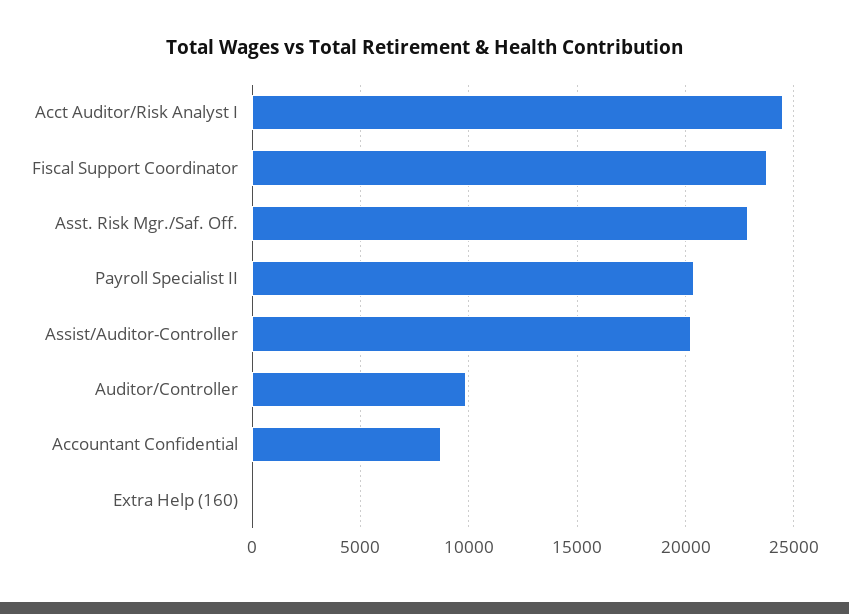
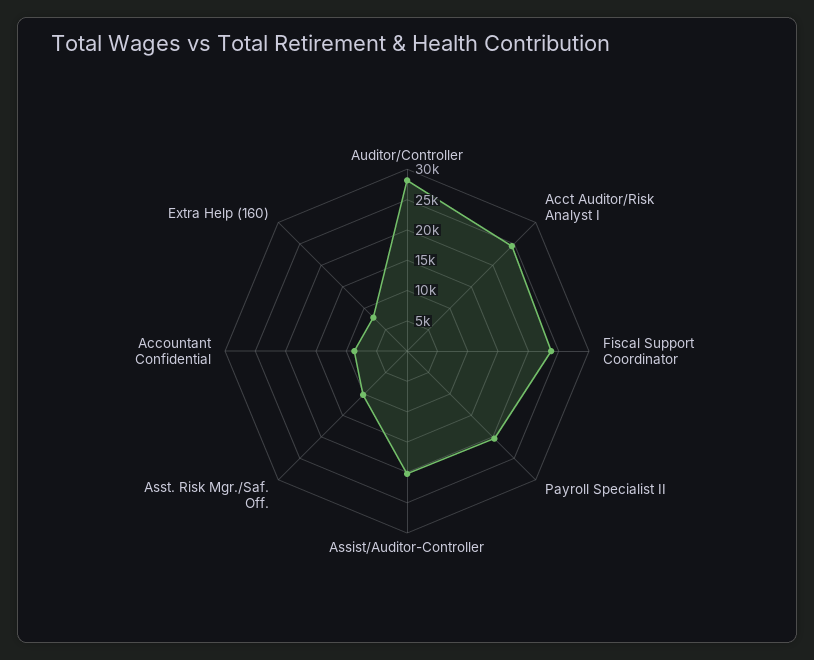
Asst. Risk Mgr./Saf. Off.: 23000 -> 10000
Auditor/Controller: 10000 -> 27500
Extra Help (160): 0 -> 7500

